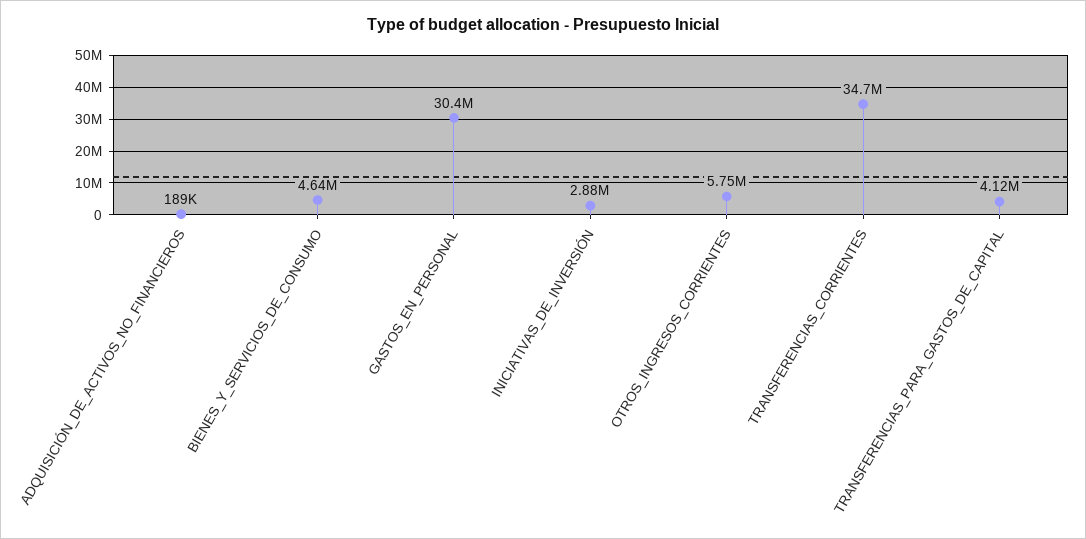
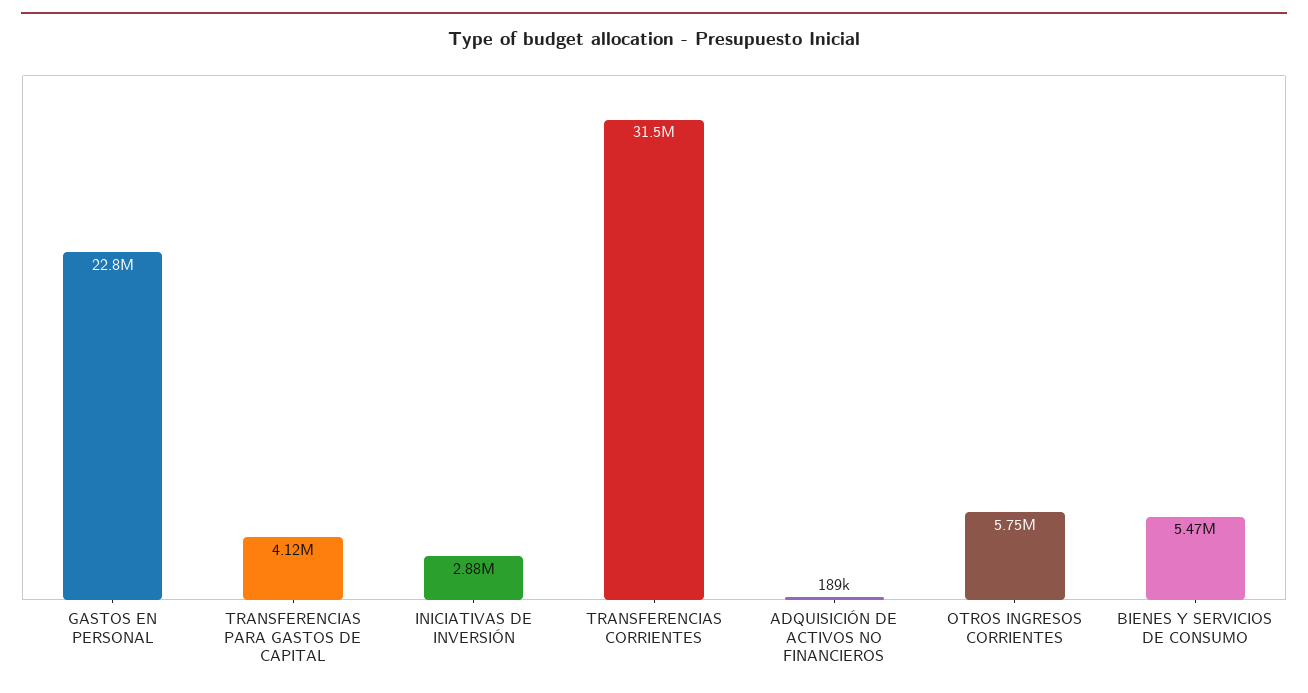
BIENES_Y_SERVICIOS_DE_CONSUMO: 4640000 -> 5470000
GASTOS_EN_PERSONAL: 30400000 -> 22800000
TRANSFERENCIAS_CORRIENTES: 34700000 -> 31500000

